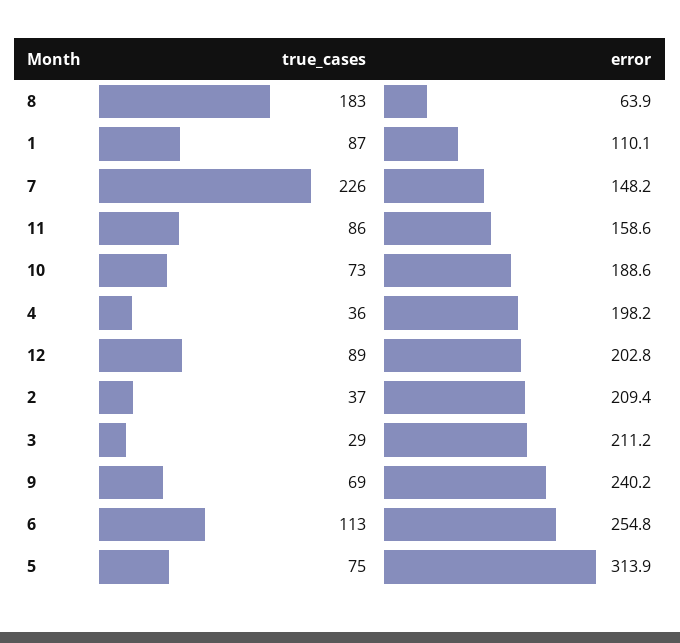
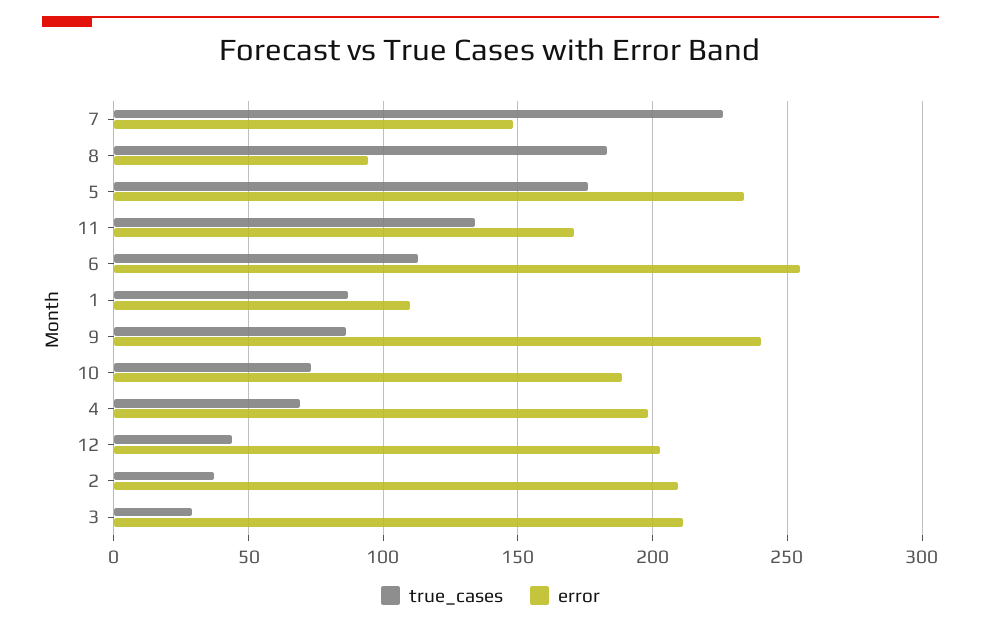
error, 8: 63.9 -> 95
true_cases, 11: 86 -> 135
error, 11: 158.6 -> 170
true_cases, 4: 36 -> 70
true_cases, 12: 89 -> 45
true_cases, 9: 69 -> 85
true_cases, 5: 75 -> 175
error, 5: 313.9 -> 235

